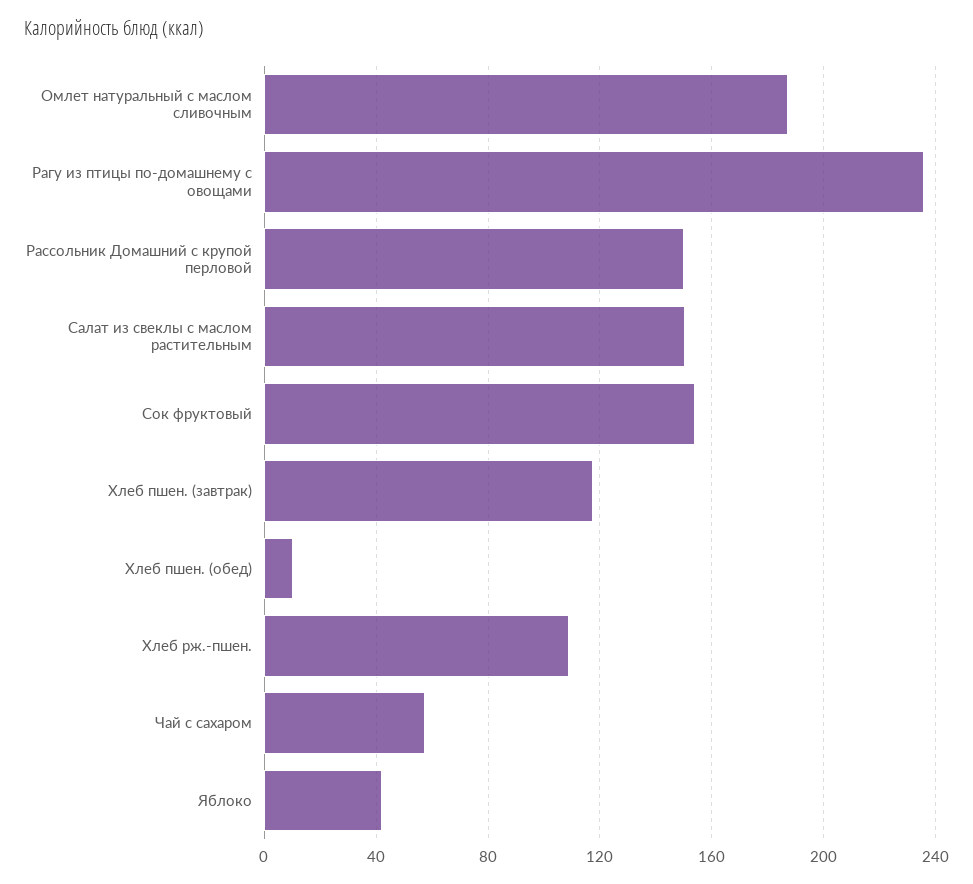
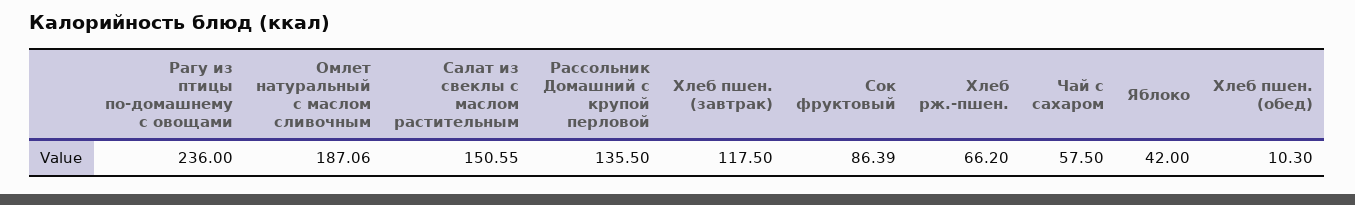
Рассольник Домашний с крупой перловой: 150 -> 135.5
Сок фруктовый: 155 -> 86.39
Хлеб рж.-пшен.: 110 -> 66.2

